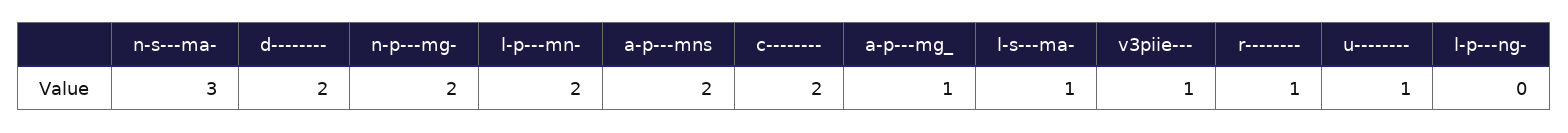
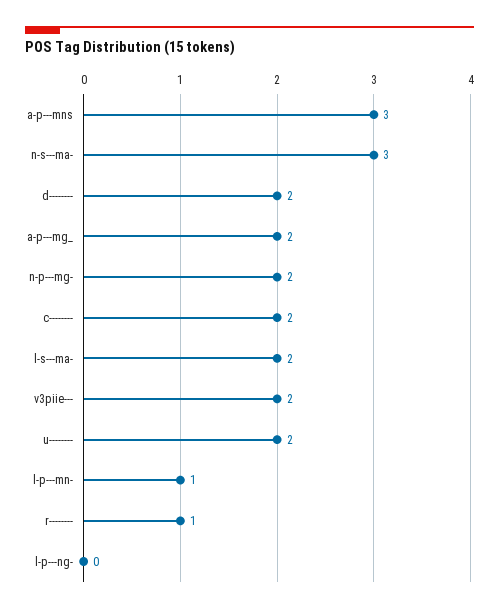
l-p---mn-: 2 -> 1
a-p---mns: 2 -> 3
a-p---mg_: 1 -> 2
l-s---ma-: 1 -> 2
v3piie---: 1 -> 2
u--------: 1 -> 2

